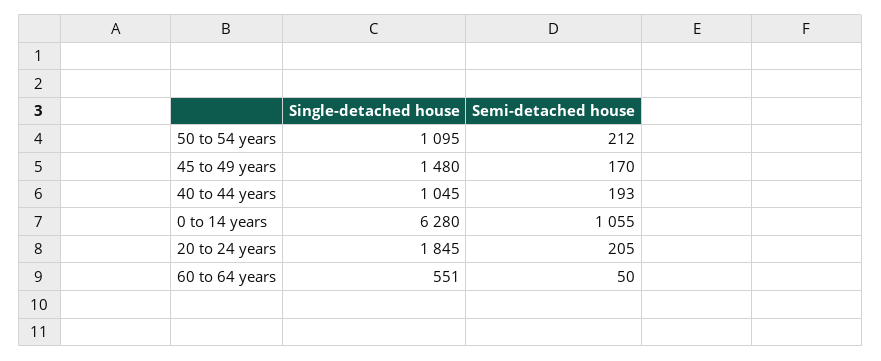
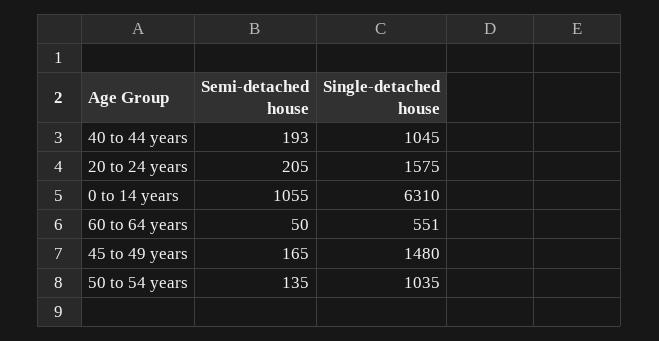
Single-detached house, 50 to 54 years: 1095 -> 1035
Semi-detached house, 50 to 54 years: 212 -> 135
Semi-detached house, 45 to 49 years: 170 -> 165
Single-detached house, 0 to 14 years: 6280 -> 6310
Single-detached house, 20 to 24 years: 1845 -> 1575

